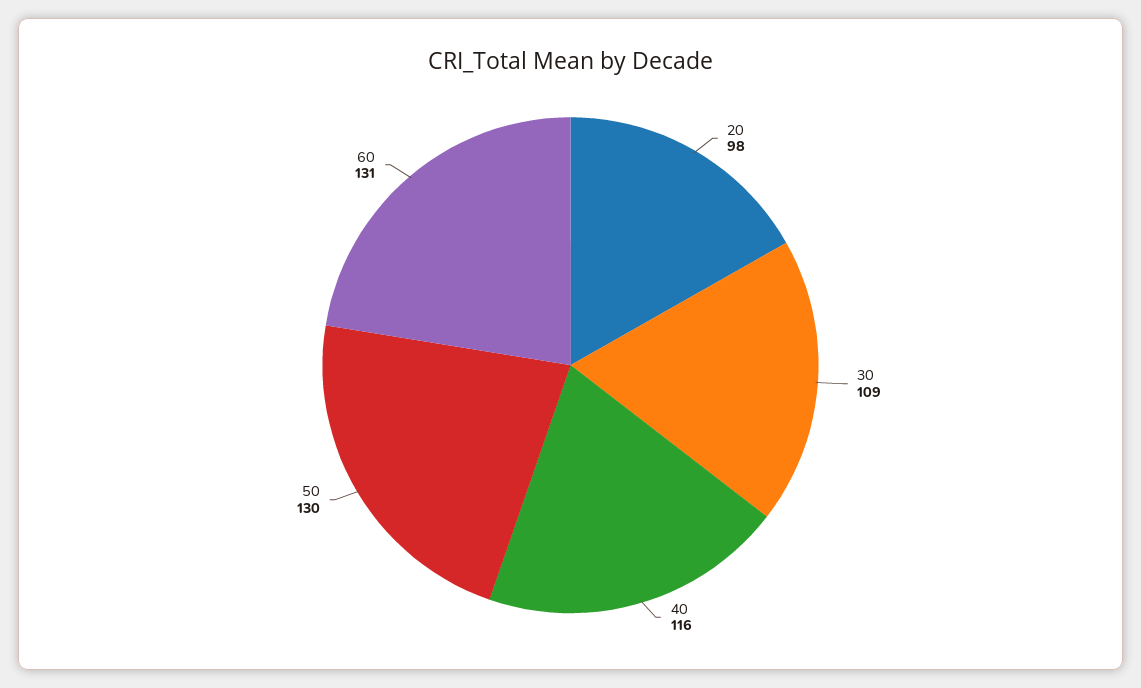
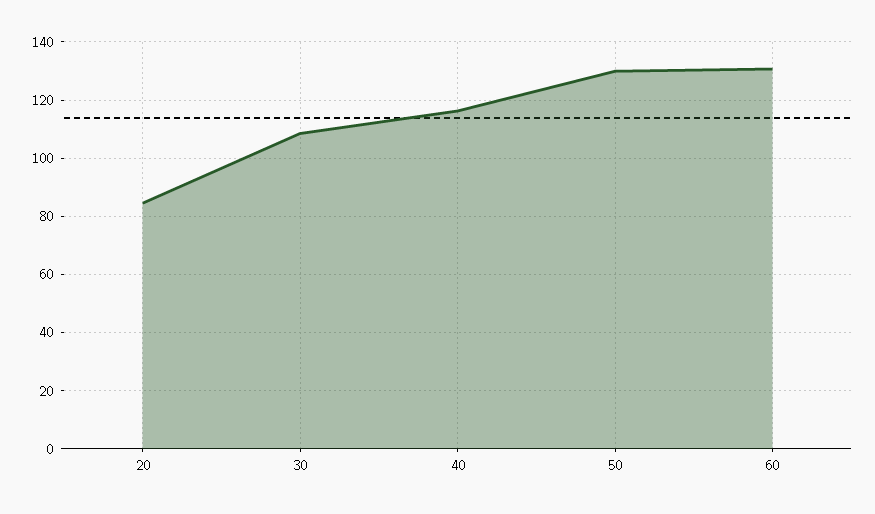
20: 98 -> 85

